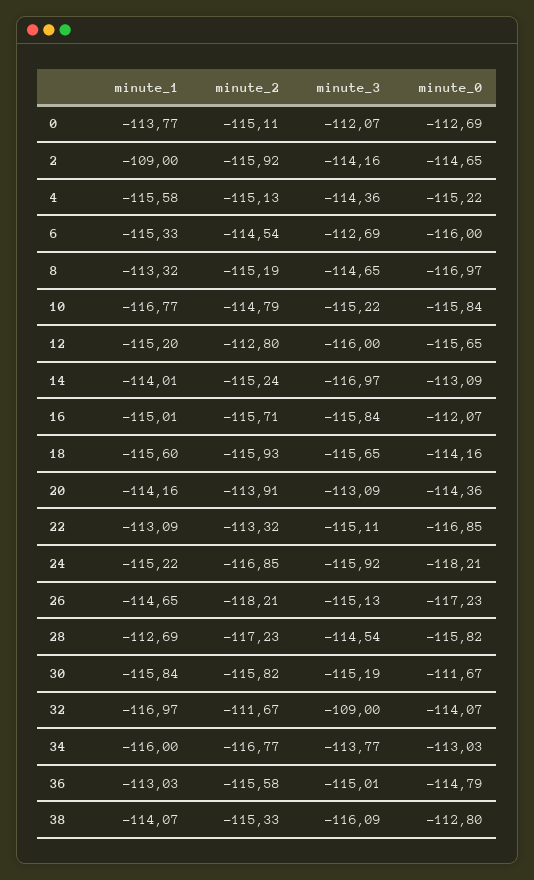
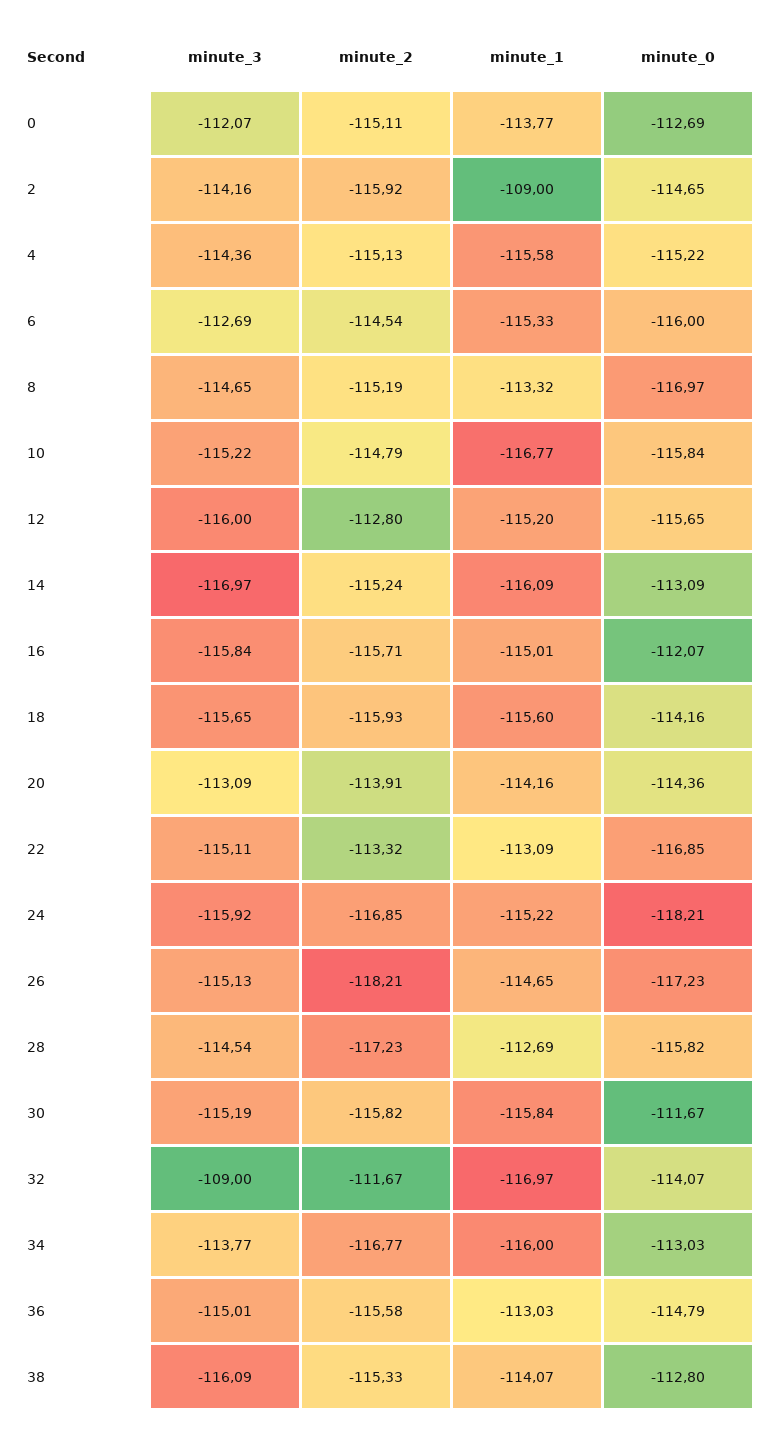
minute_1, 14: -114.01 -> -116.09

